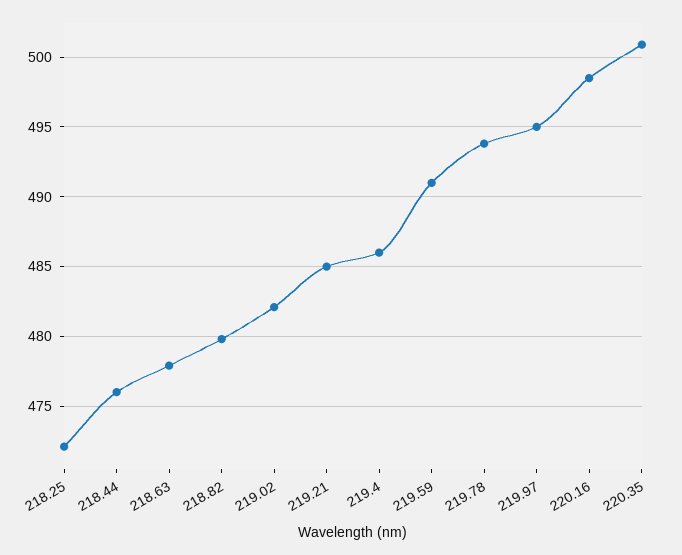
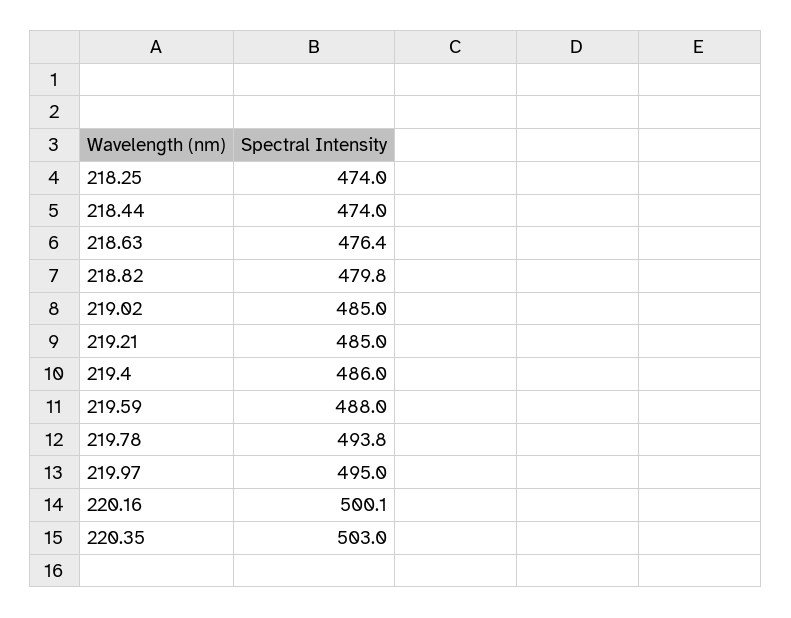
218.25: 472 -> 474
218.44: 476 -> 474
218.63: 478 -> 476.4
219.02: 482 -> 485
219.59: 491 -> 488
220.16: 498.5 -> 500.1
220.35: 501 -> 503

